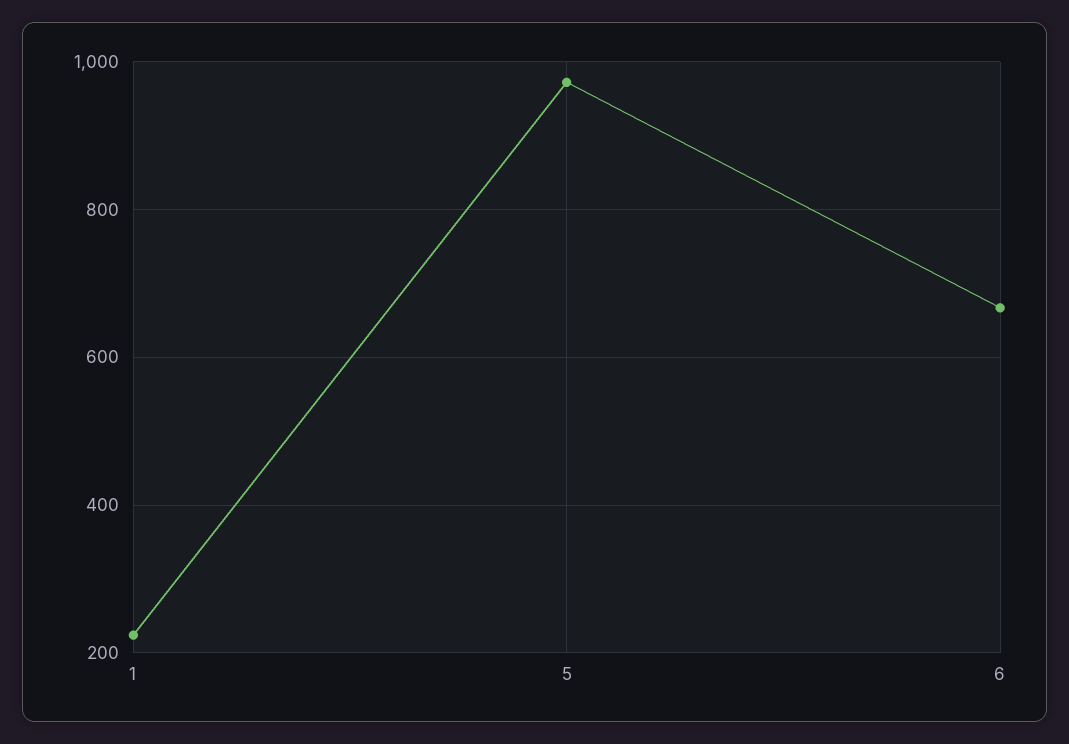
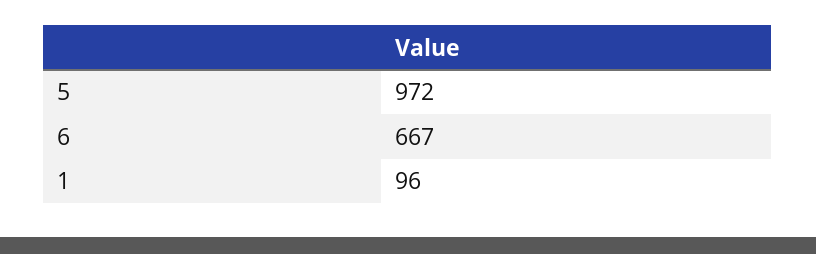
1: 220 -> 96

